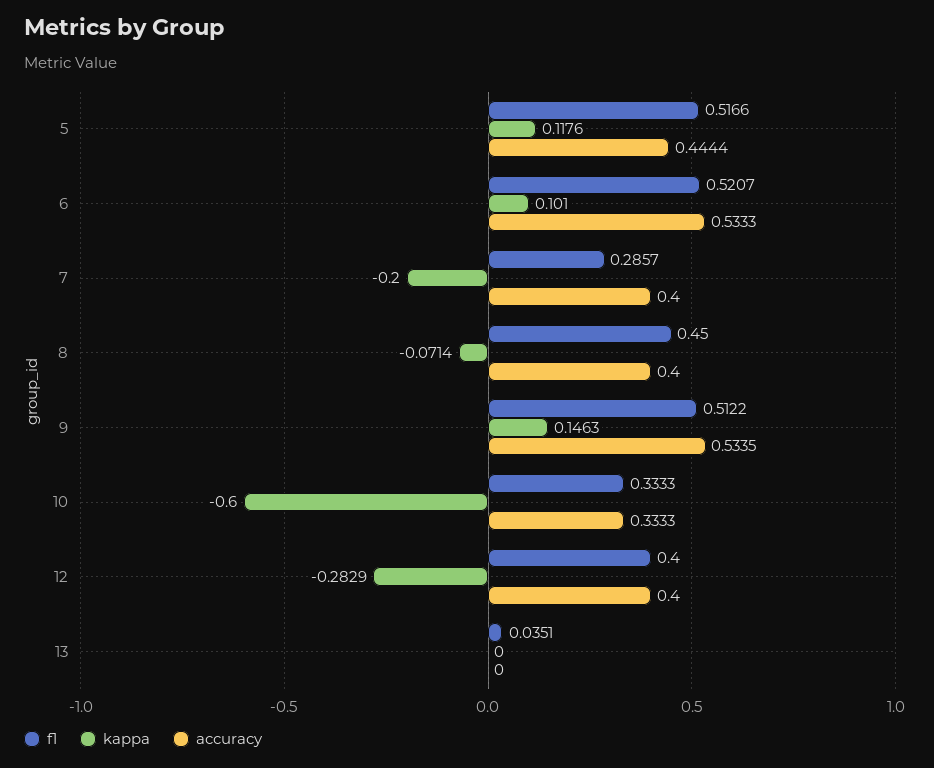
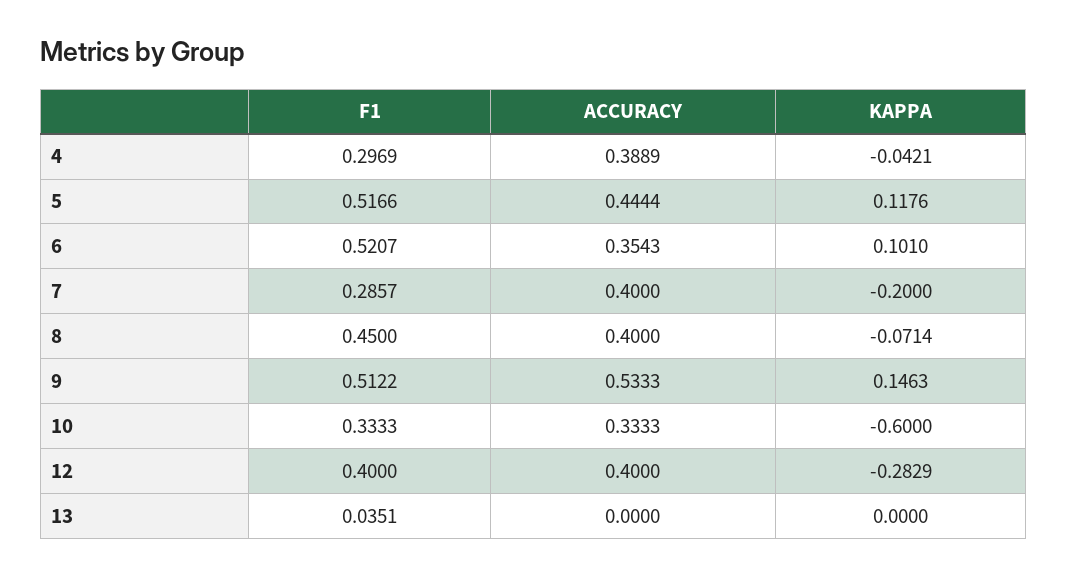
accuracy, 6: 0.5333 -> 0.3543
accuracy, 9: 0.5335 -> 0.5333
f1, 4: none -> 0.2969
accuracy, 4: none -> 0.3889
kappa, 4: none -> -0.0421

